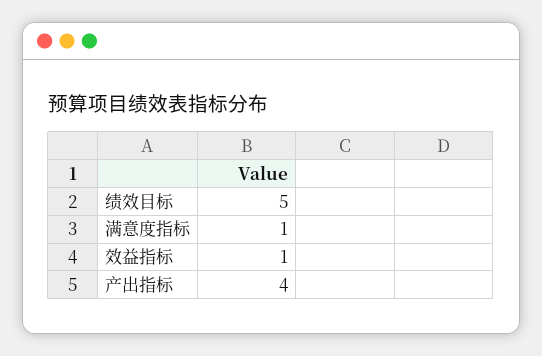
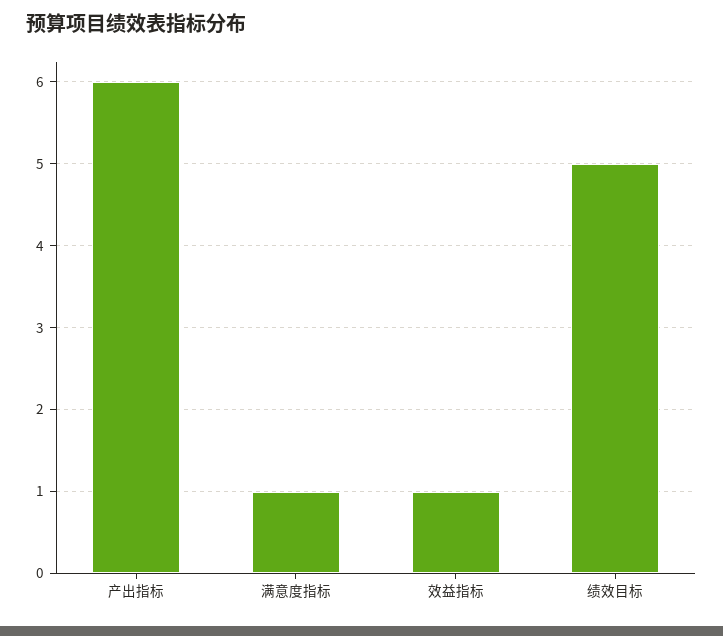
产出指标: 4 -> 6

